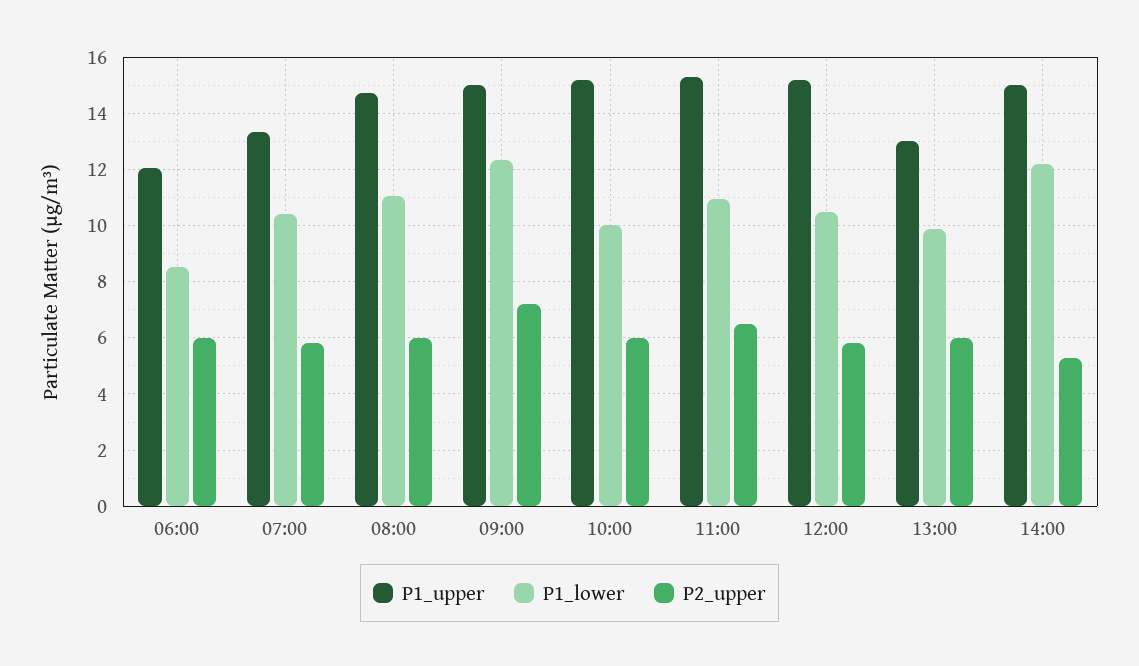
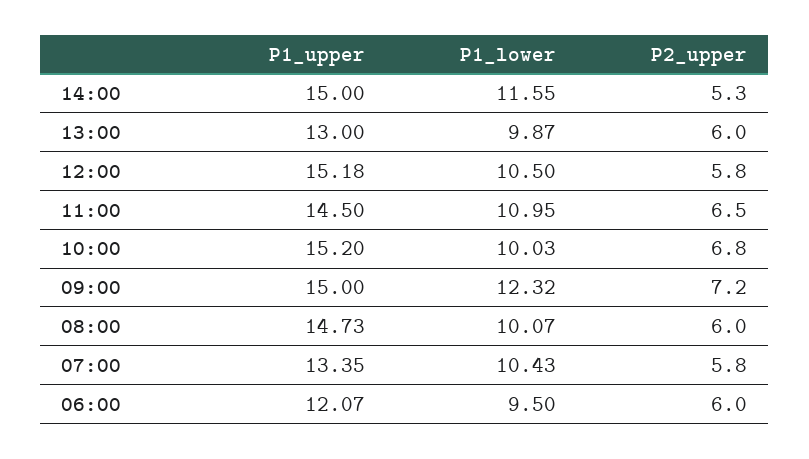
P1_lower, 06:00: 8.5 -> 9.5
P1_lower, 08:00: 11 -> 10.07
P2_upper, 10:00: 6 -> 6.8
P1_upper, 11:00: 15.25 -> 14.5
P1_lower, 14:00: 12.25 -> 11.55

